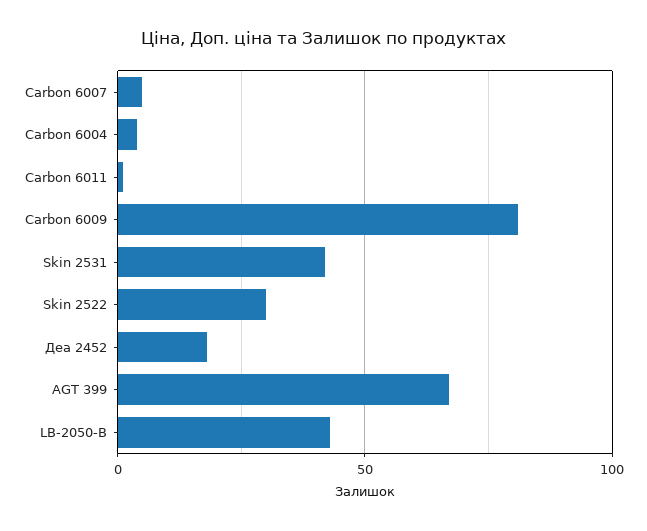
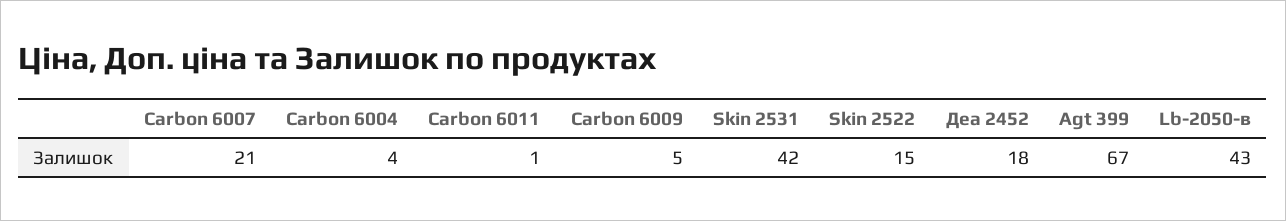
Carbon 6007: 5 -> 21
Carbon 6009: 80 -> 5
Skin 2522: 30 -> 15

